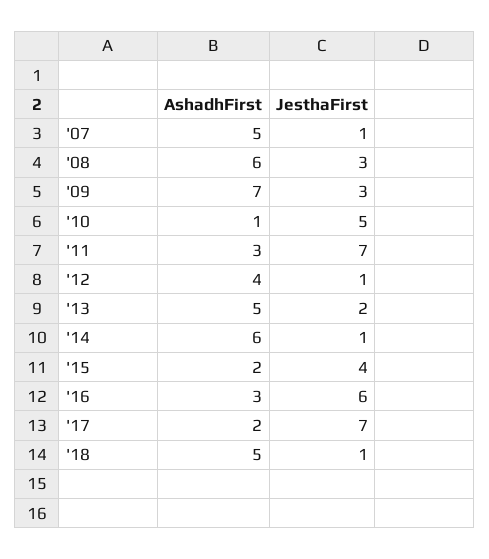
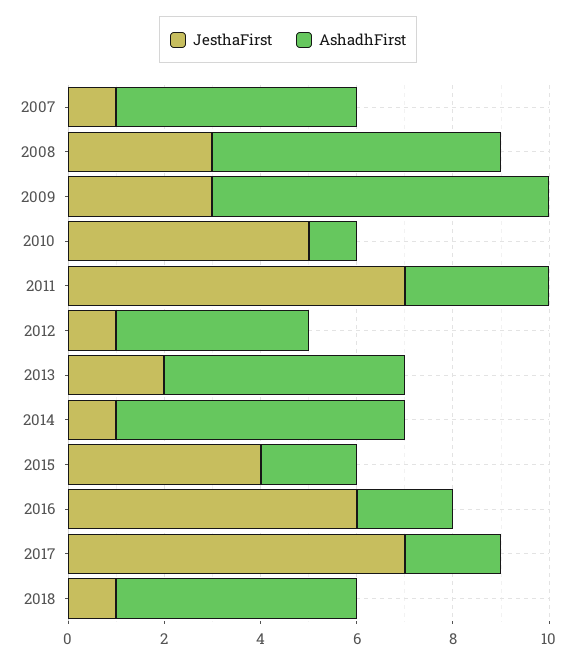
AshadhFirst, '16: 3 -> 2

